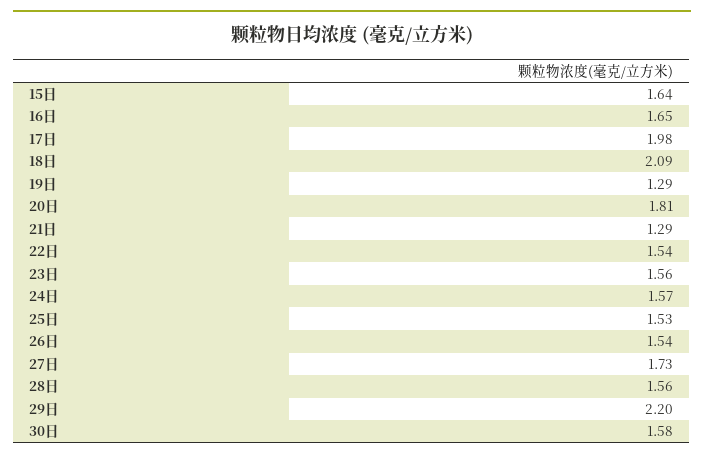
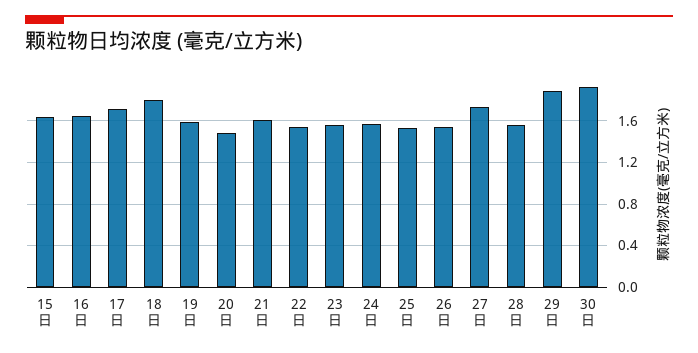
17日: 1.98 -> 1.7
18日: 2.09 -> 1.8
19日: 1.29 -> 1.6
20日: 1.81 -> 1.5
21日: 1.29 -> 1.6
29日: 2.2 -> 1.9
30日: 1.58 -> 1.9

